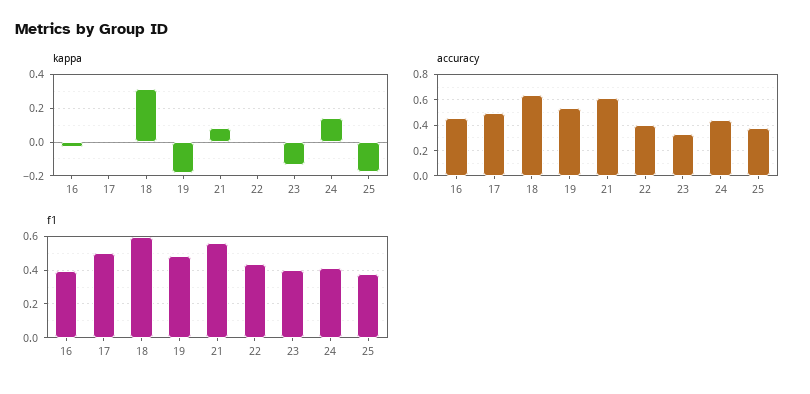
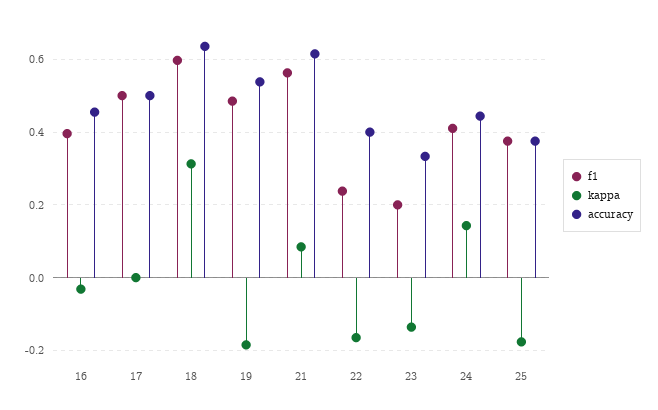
kappa, 22: 0 -> -0.16
f1, 22: 0.45 -> 0.24
f1, 23: 0.4 -> 0.2

